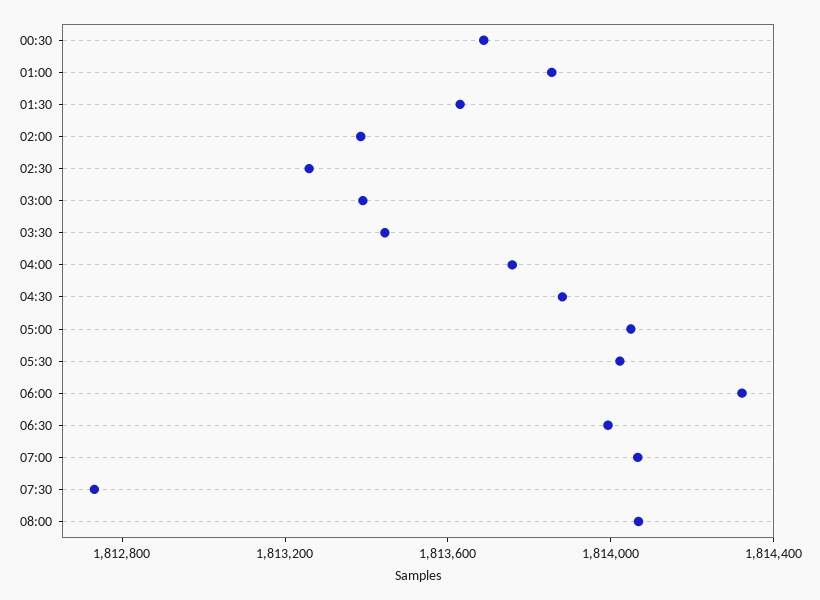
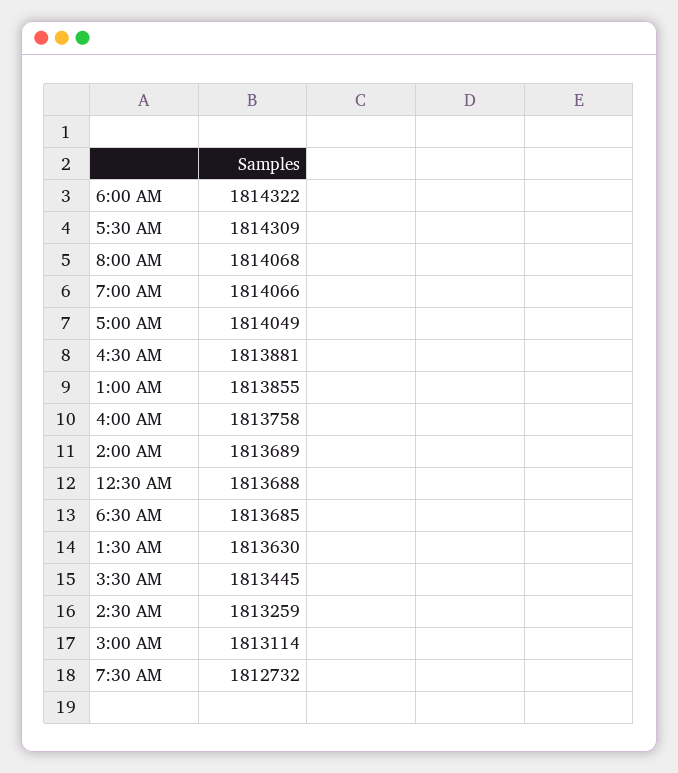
02:00: 1813400 -> 1813689
03:00: 1813400 -> 1813114
05:30: 1814000 -> 1814309
06:30: 1814000 -> 1813685

